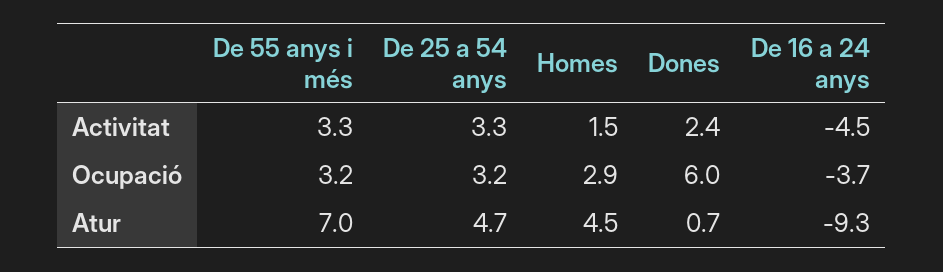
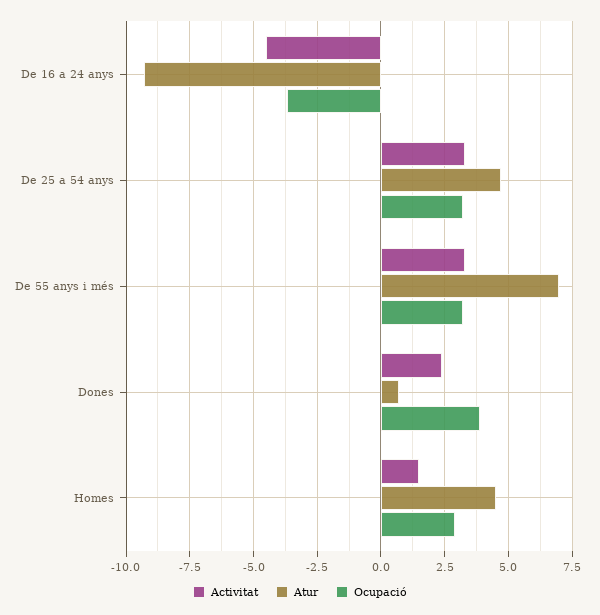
Ocupació, Dones: 6 -> 4

